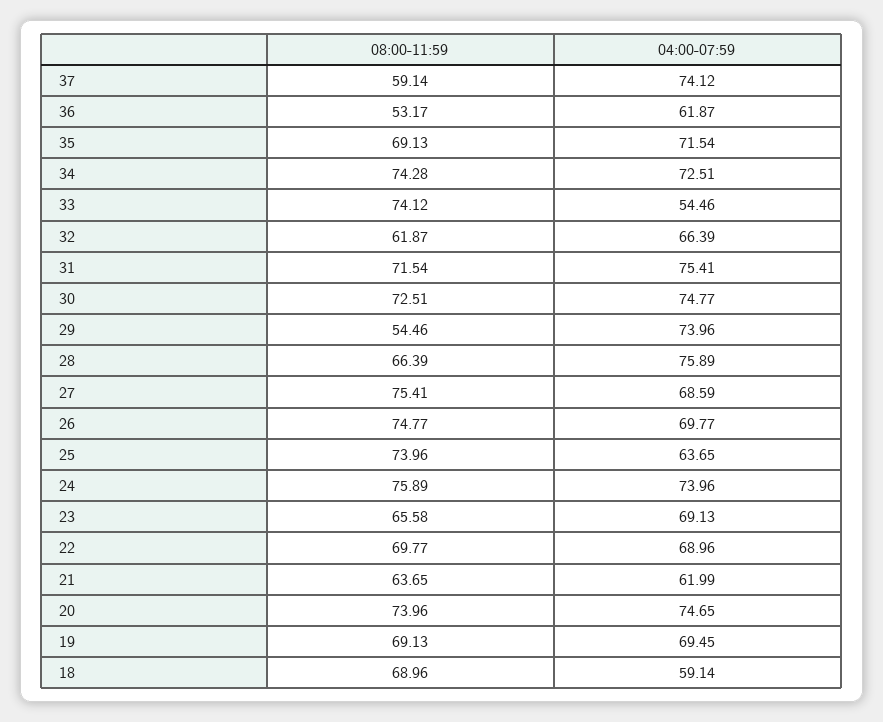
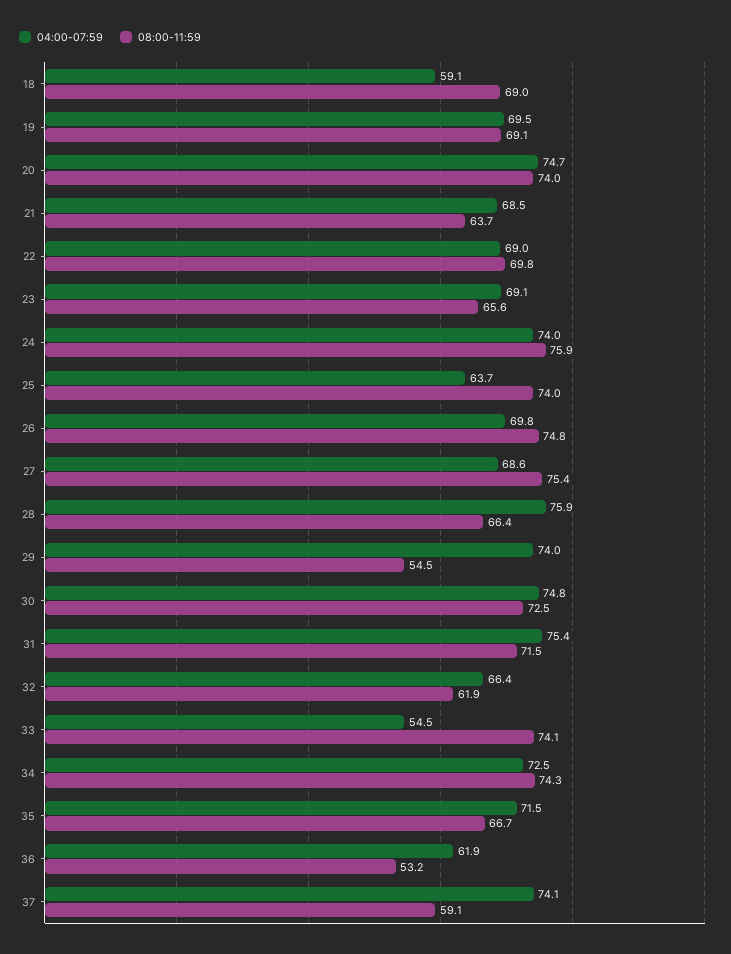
08:00-11:59, 35: 69.13 -> 66.7
04:00-07:59, 21: 61.99 -> 68.5

